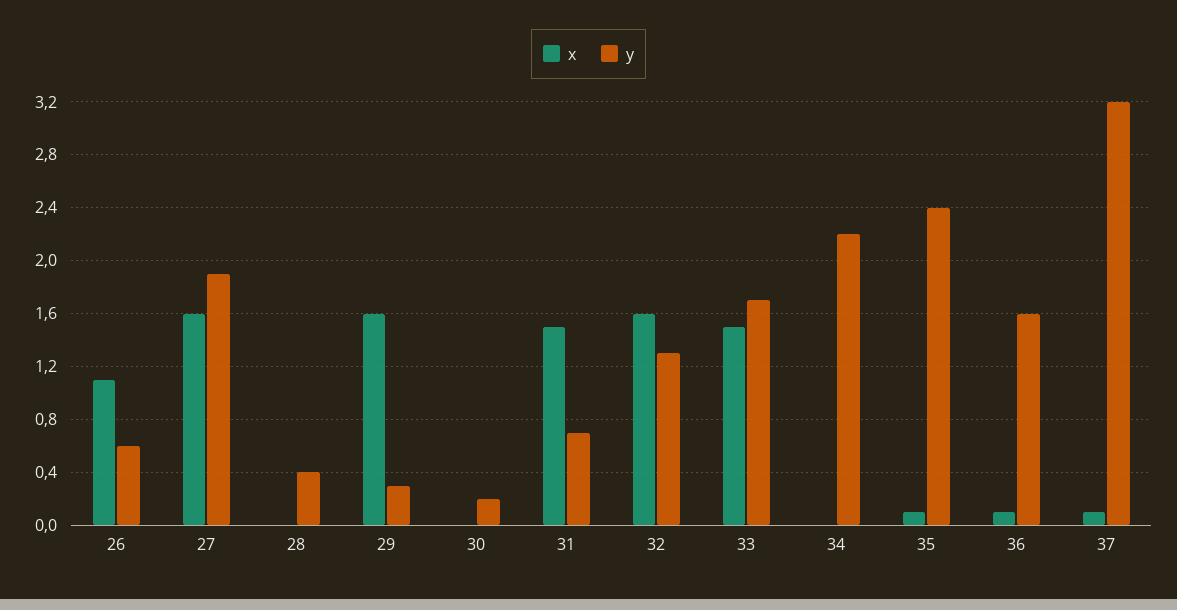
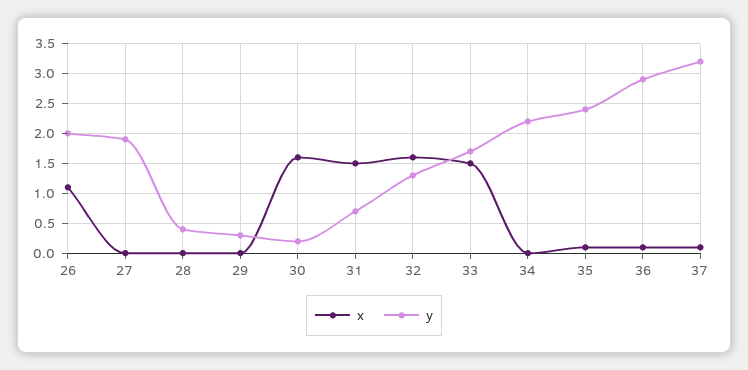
y, 26: 0.6 -> 2
x, 27: 1.6 -> 0
x, 29: 1.6 -> 0
x, 30: 0 -> 1.5
y, 36: 1.6 -> 3

